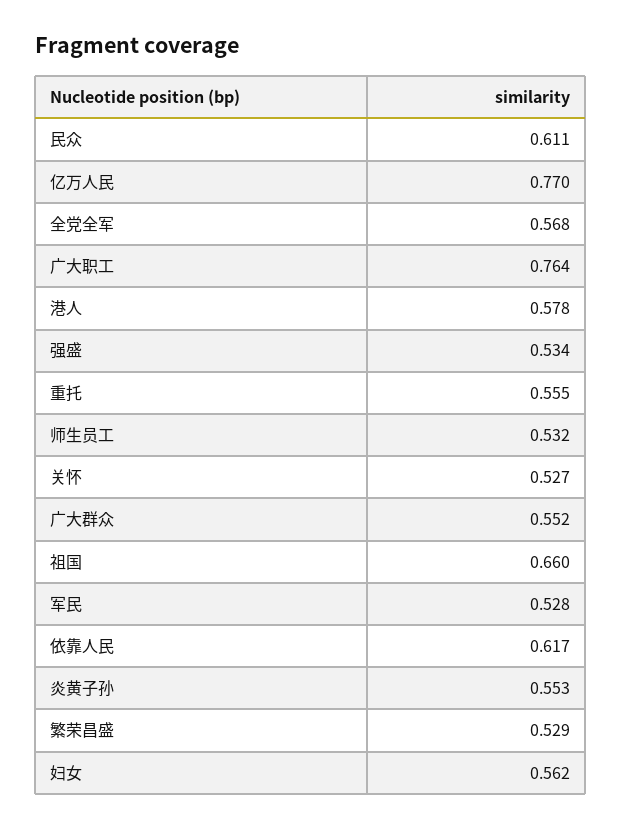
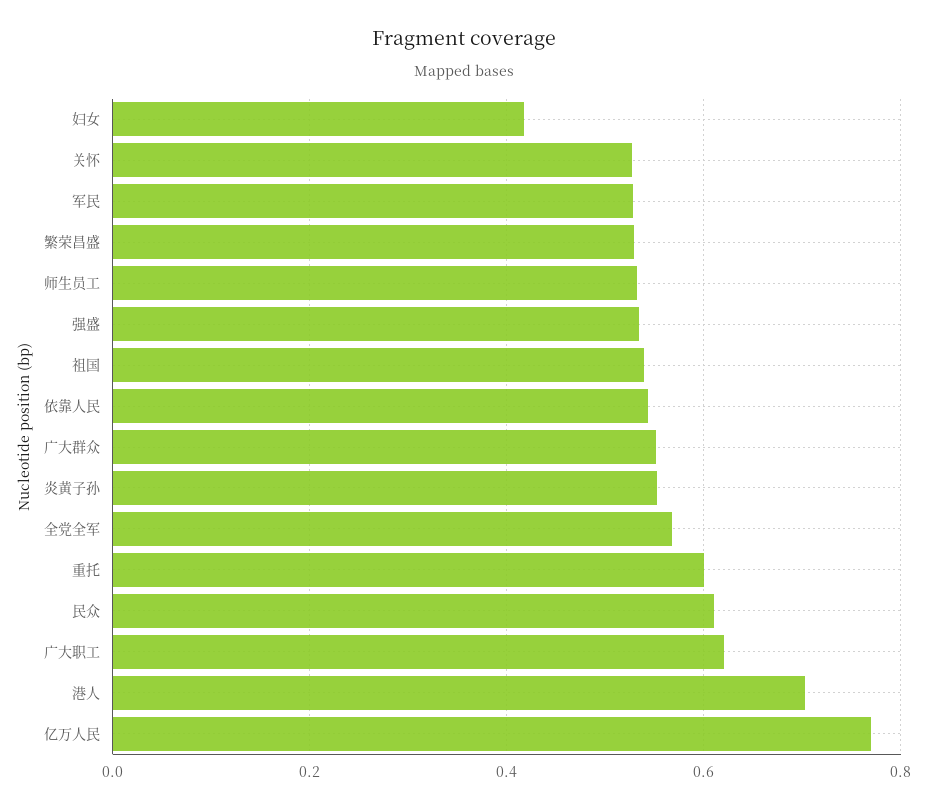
广大职工: 0.764 -> 0.62
港人: 0.578 -> 0.7
重托: 0.555 -> 0.6
祖国: 0.66 -> 0.54
依靠人民: 0.617 -> 0.54
妇女: 0.562 -> 0.42

